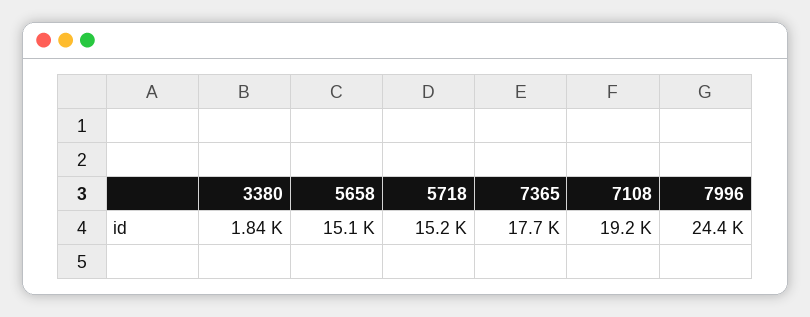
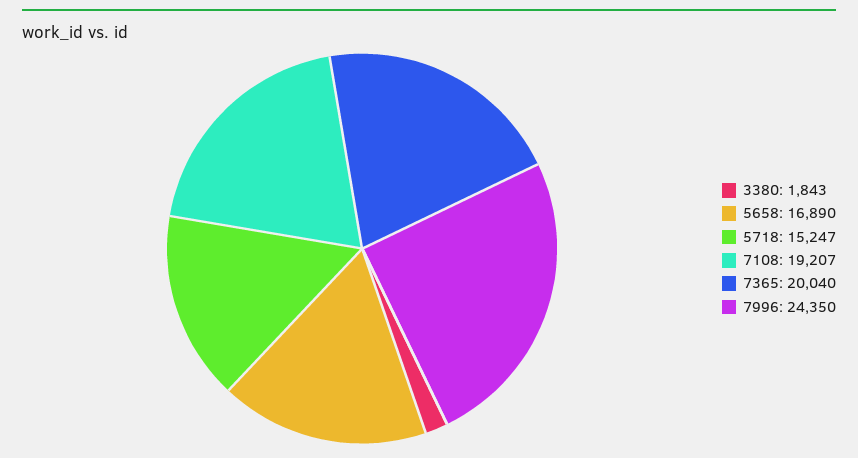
5658: 15100 -> 16890
7365: 17700 -> 20040

